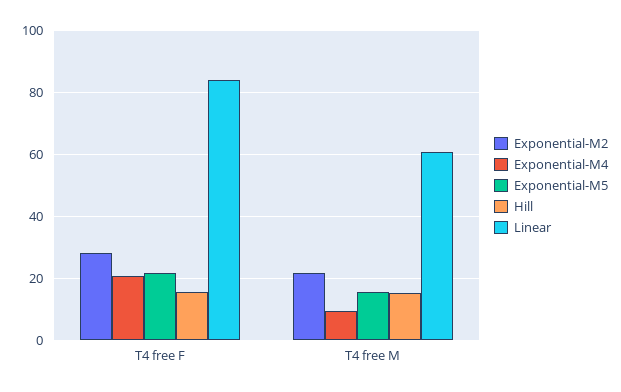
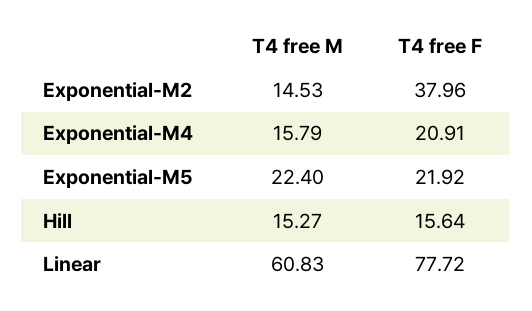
Exponential-M2, T4 free F: 28 -> 37.96
Linear, T4 free F: 84 -> 77.72
Exponential-M2, T4 free M: 22 -> 14.53
Exponential-M4, T4 free M: 10 -> 15.79
Exponential-M5, T4 free M: 16 -> 22.4

